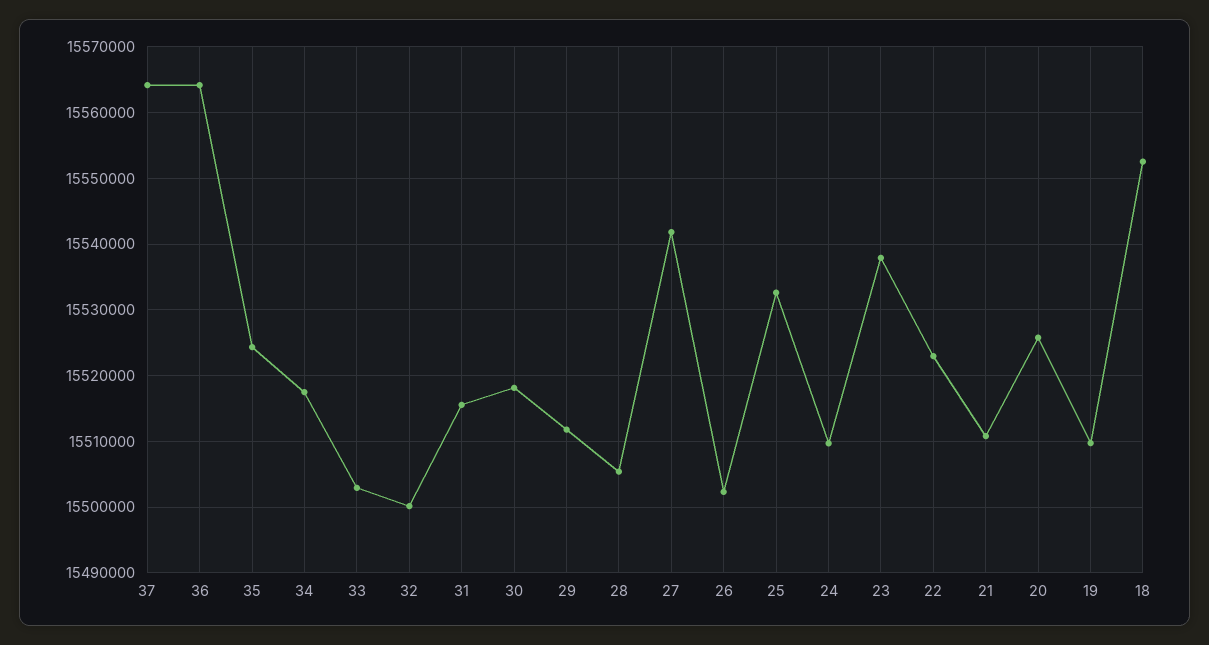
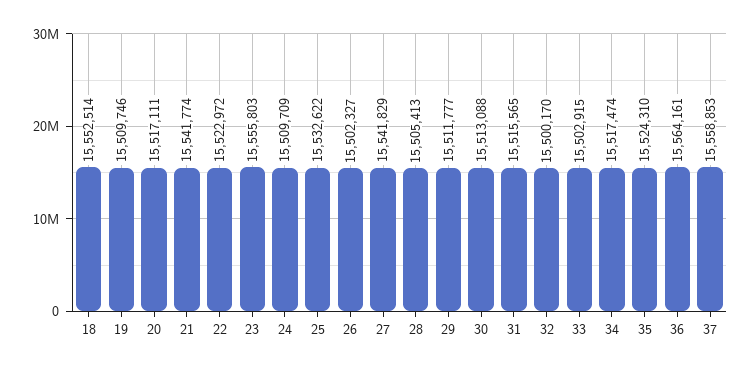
37: 15564000 -> 15558853
30: 15518000 -> 15513088
23: 15538000 -> 15555803
21: 15511000 -> 15541774
20: 15526000 -> 15517111

